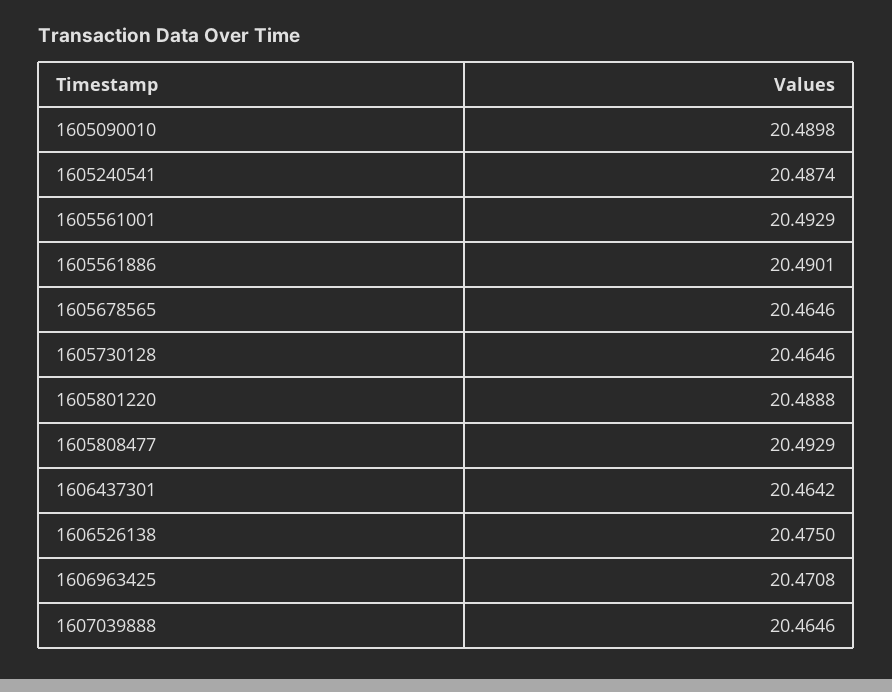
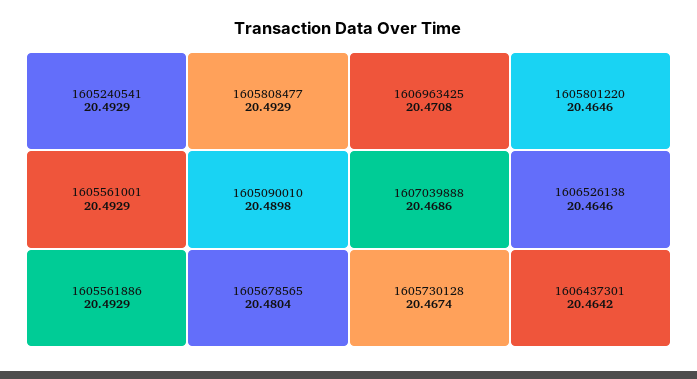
1605240541: 20.4874 -> 20.4929
1605561886: 20.4901 -> 20.4929
1605678565: 20.4646 -> 20.4804
1605730128: 20.4646 -> 20.4674
1605801220: 20.4888 -> 20.4646
1606526138: 20.475 -> 20.4646
1607039888: 20.4646 -> 20.4686

